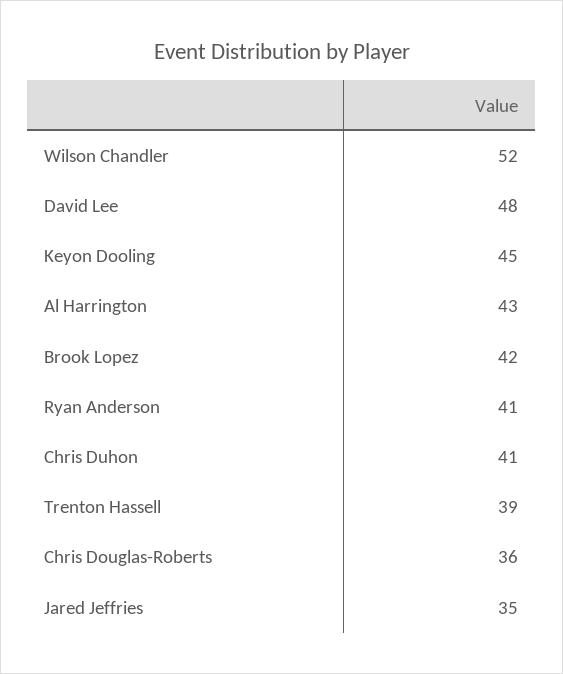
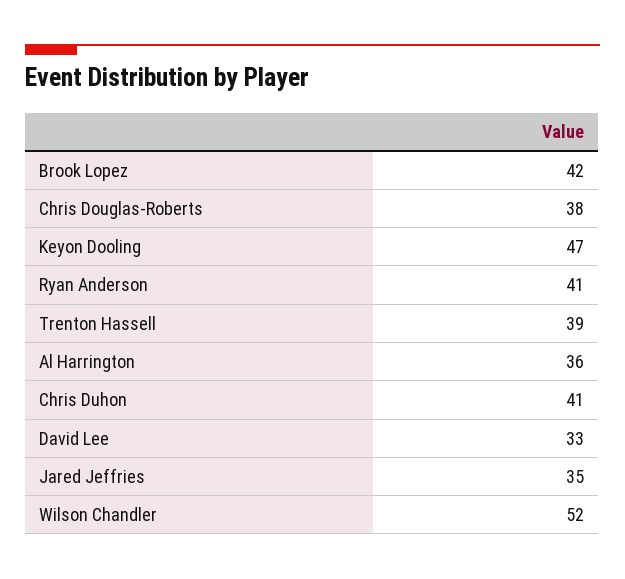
David Lee: 48 -> 33
Keyon Dooling: 45 -> 47
Al Harrington: 43 -> 36
Chris Douglas-Roberts: 36 -> 38

